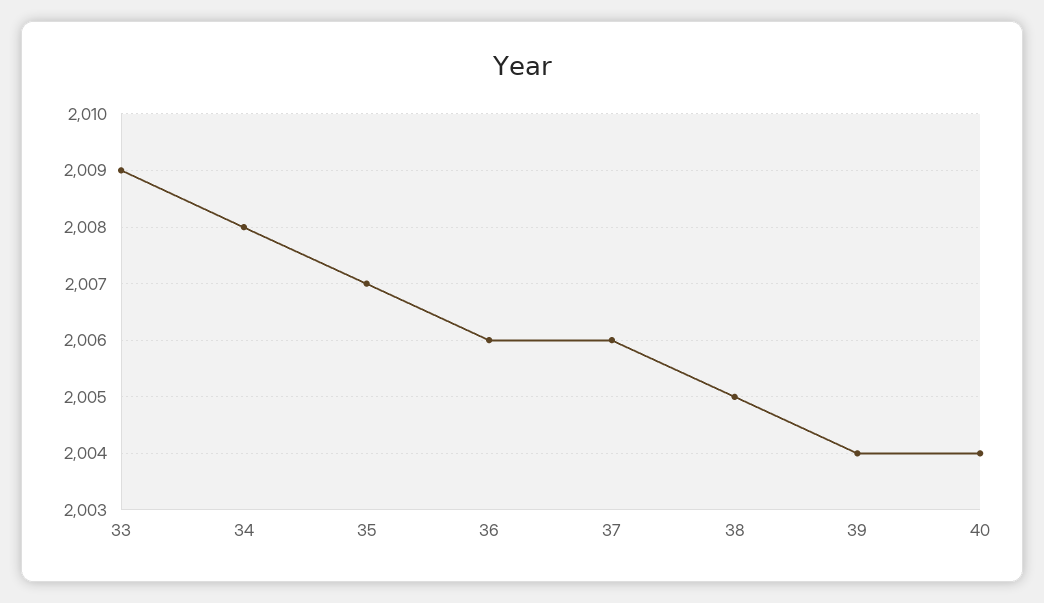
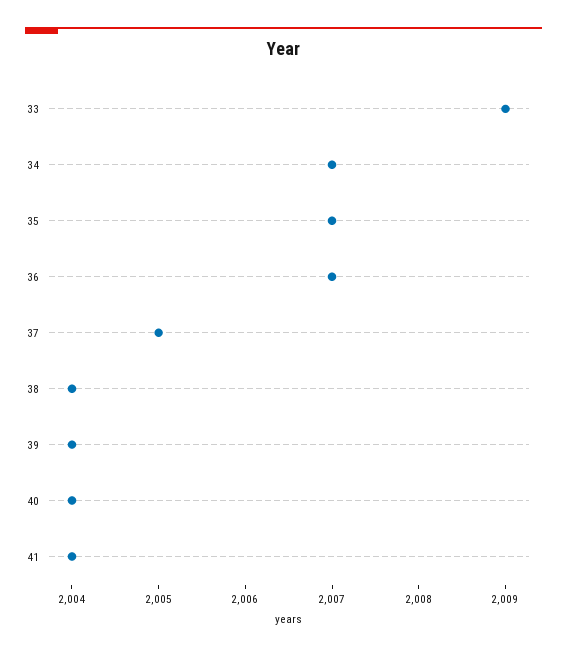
34: 2008 -> 2007
36: 2006 -> 2007
37: 2006 -> 2005
38: 2005 -> 2004
41: none -> 2004

